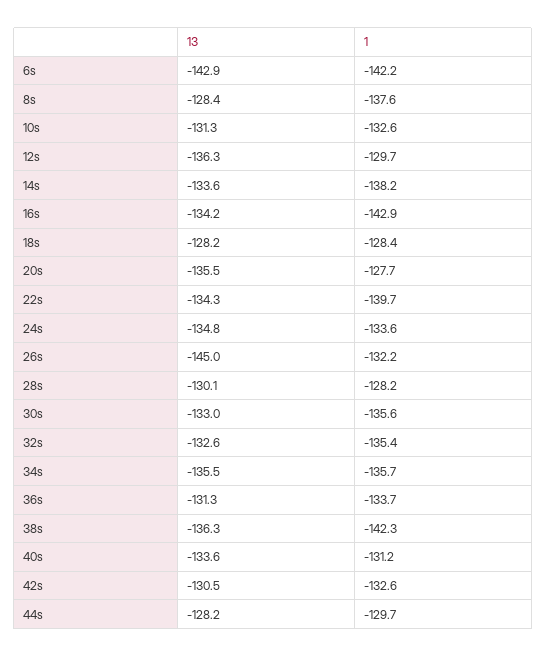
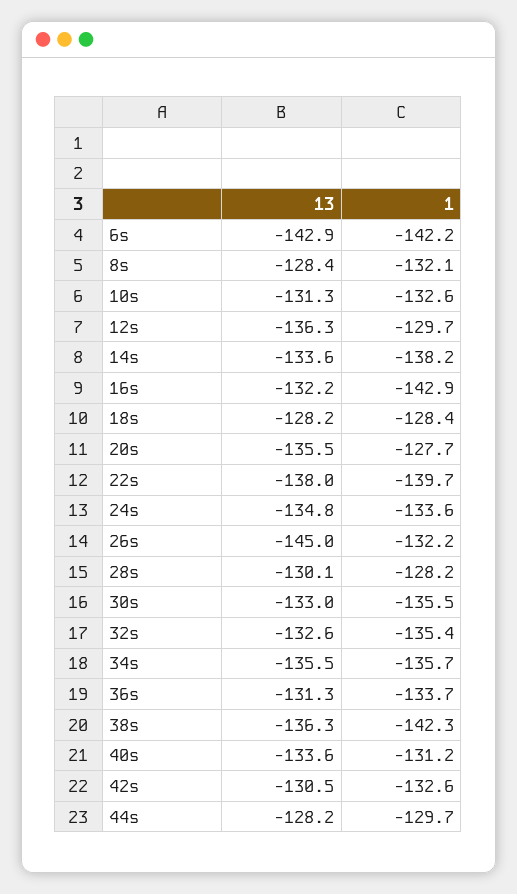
1, 8s: -137.6 -> -132.1
13, 16s: -134.2 -> -132.2
13, 22s: -134.3 -> -138
1, 30s: -135.6 -> -135.5

